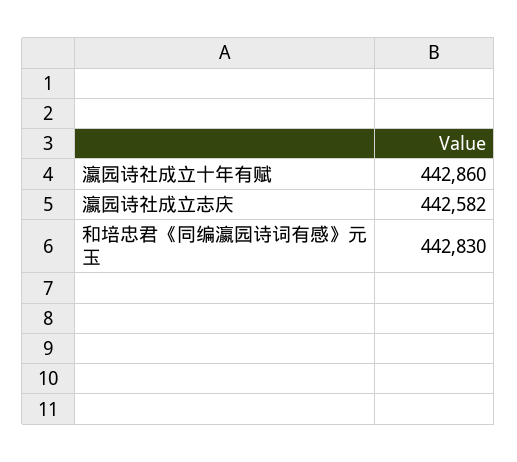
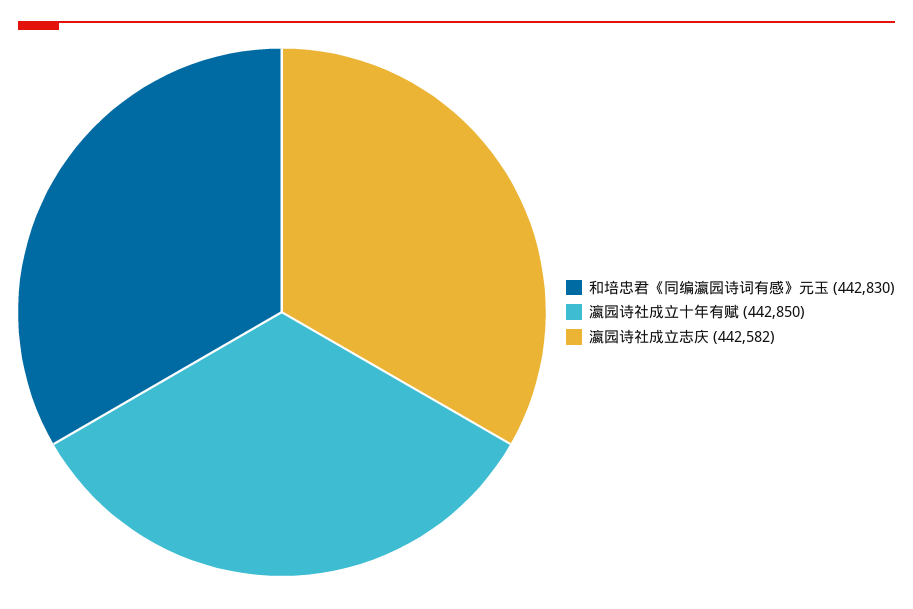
瀛园诗社成立十年有赋: 442860 -> 442850

